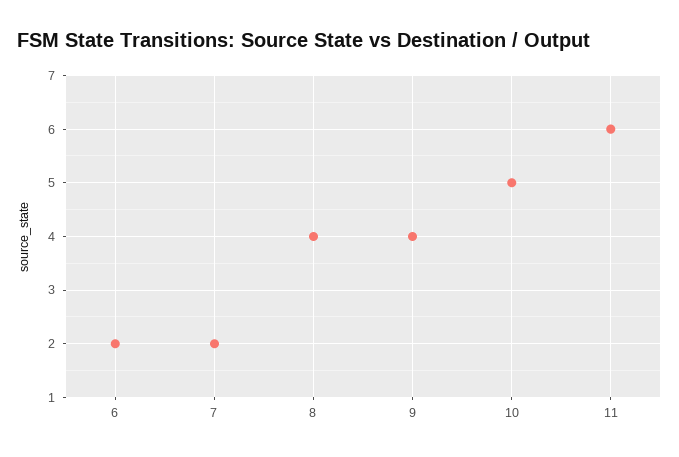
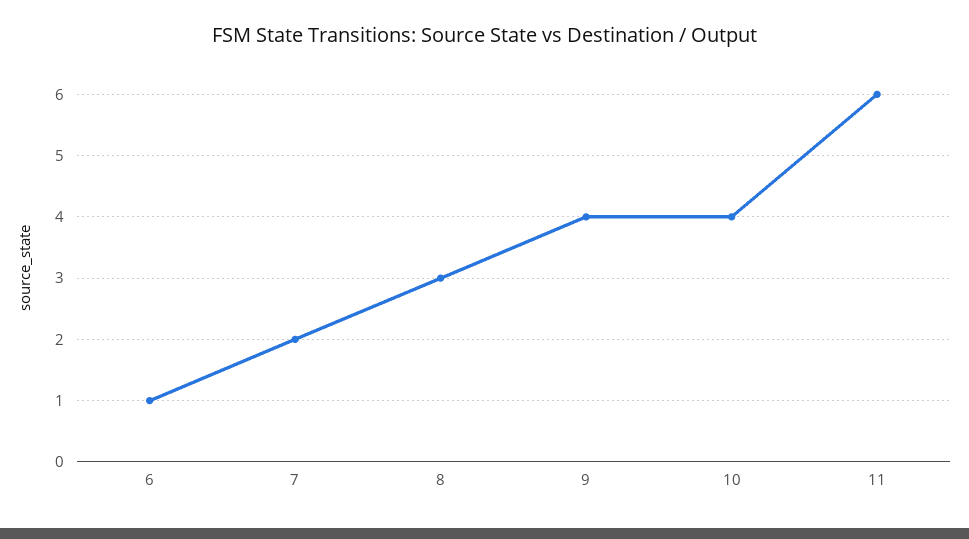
6: 2 -> 1
8: 4 -> 3
10: 5 -> 4

